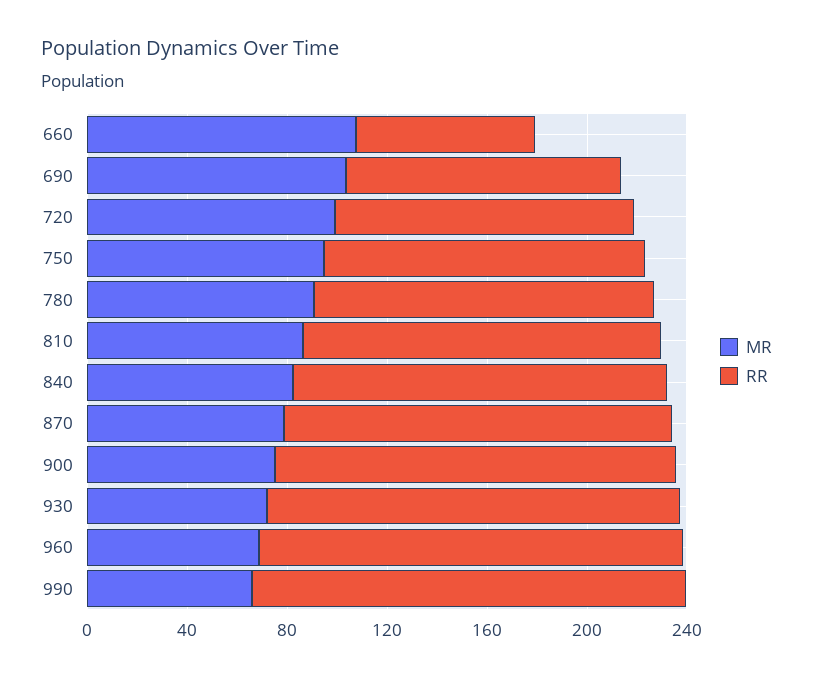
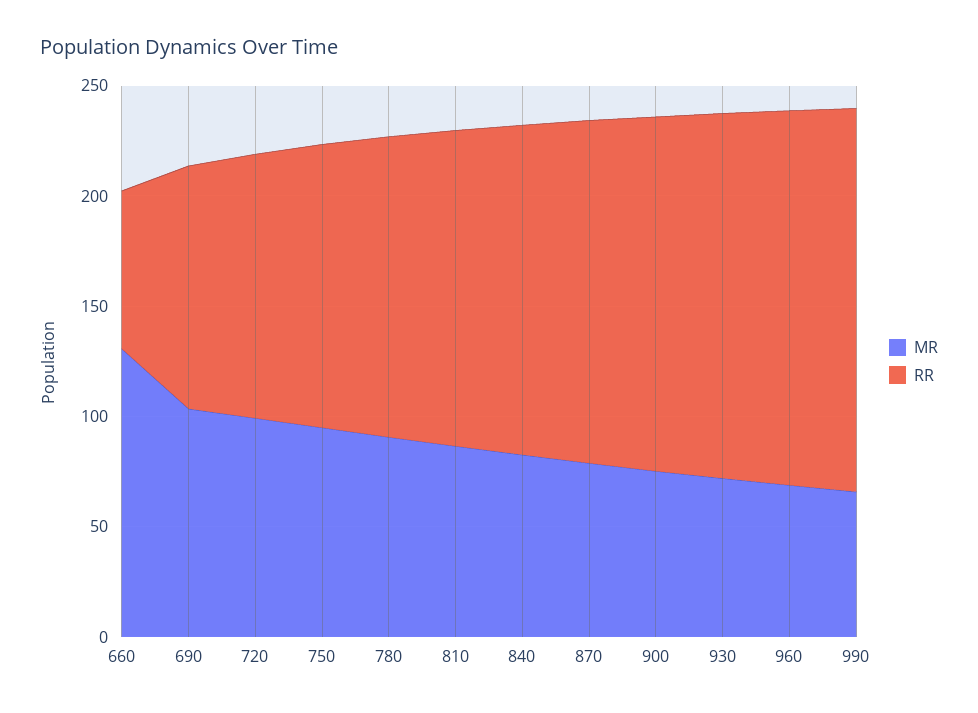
MR, 660: 110 -> 130

